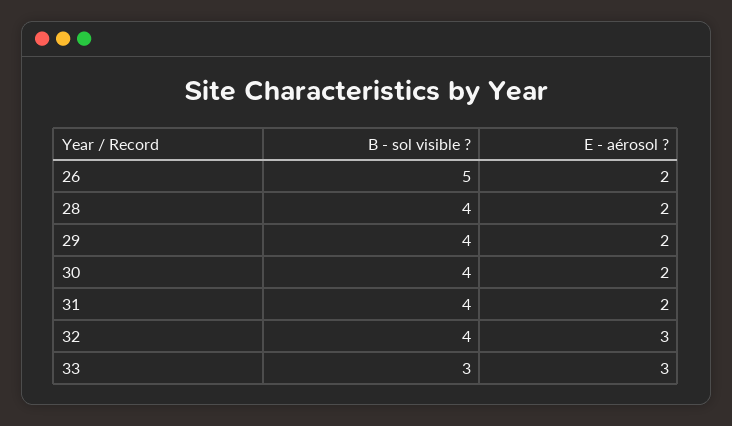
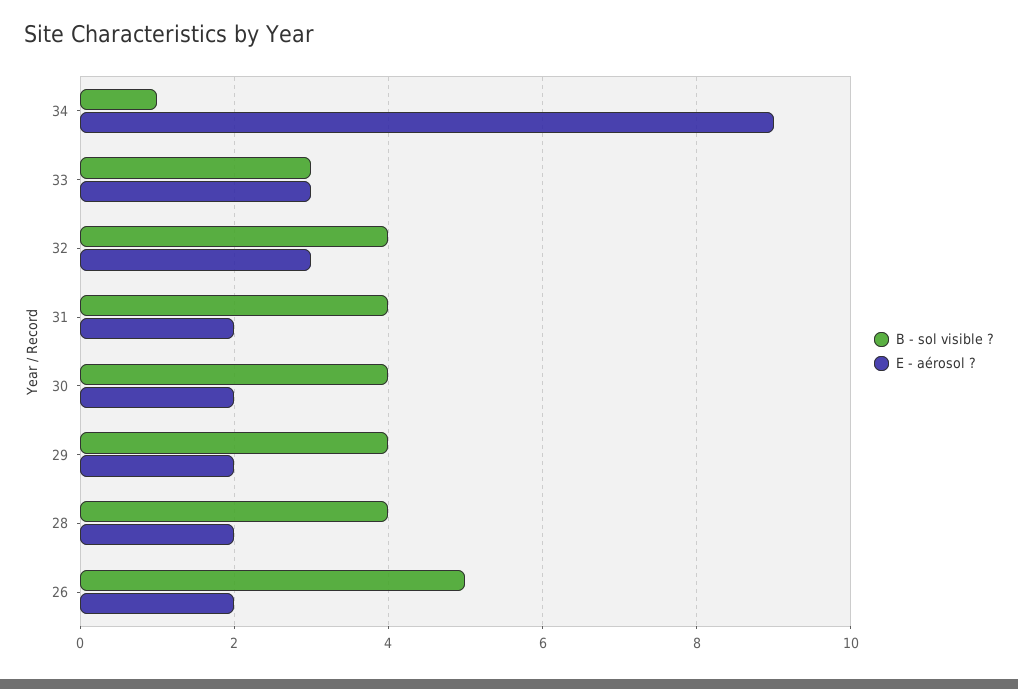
B - sol visible ?, 34: none -> 1
E - aérosol ?, 34: none -> 9

